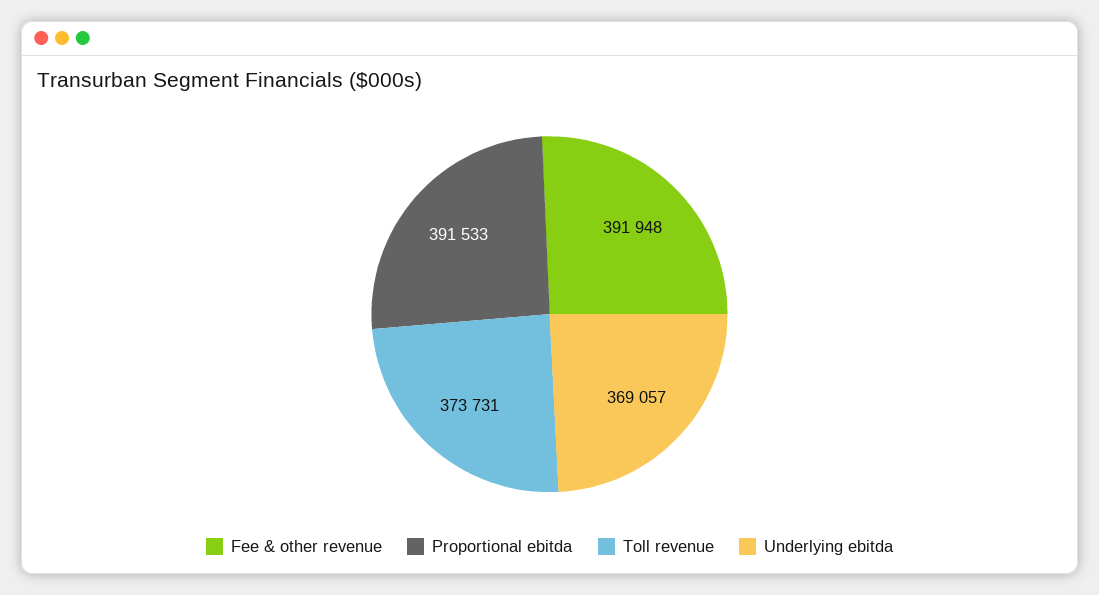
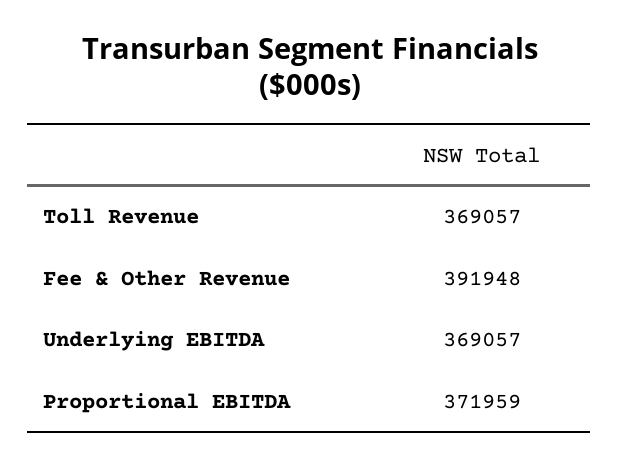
Proportional ebitda: 391533 -> 371959
Toll revenue: 373731 -> 369057

